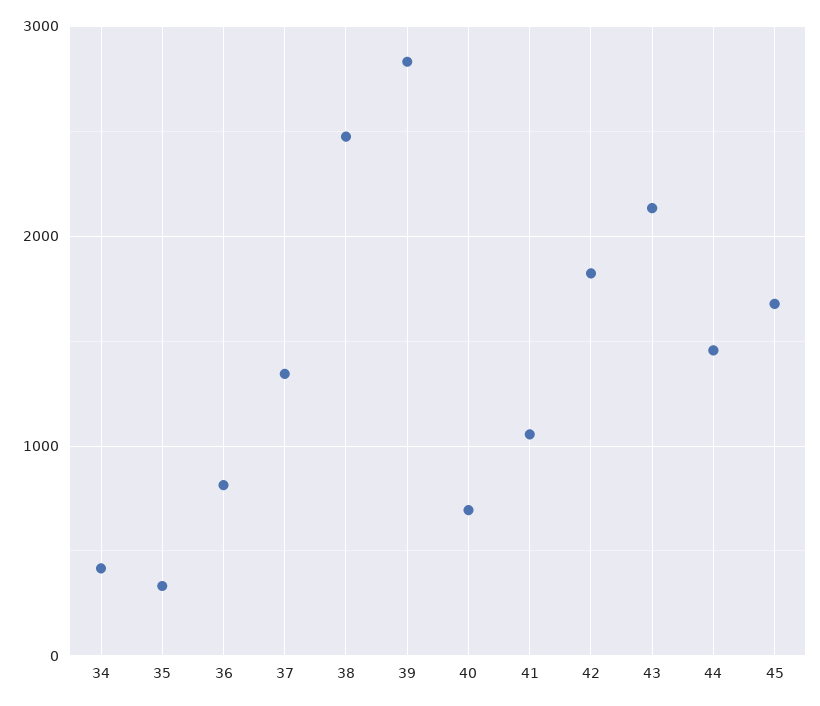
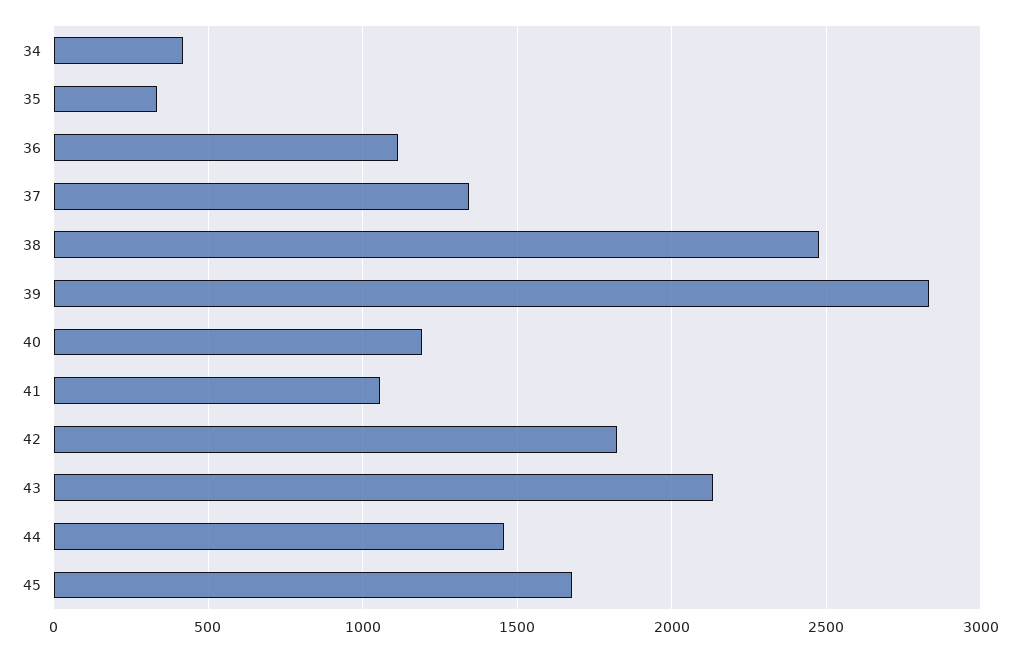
36: 800 -> 1100
40: 700 -> 1200

